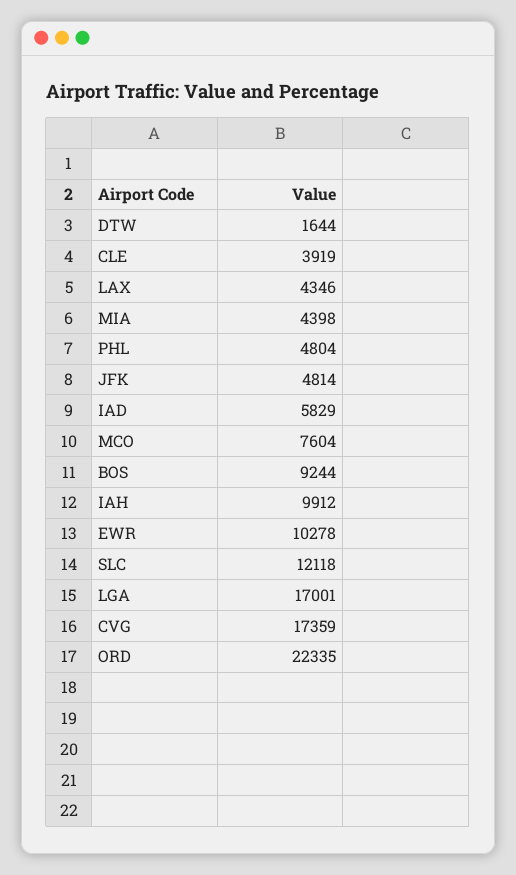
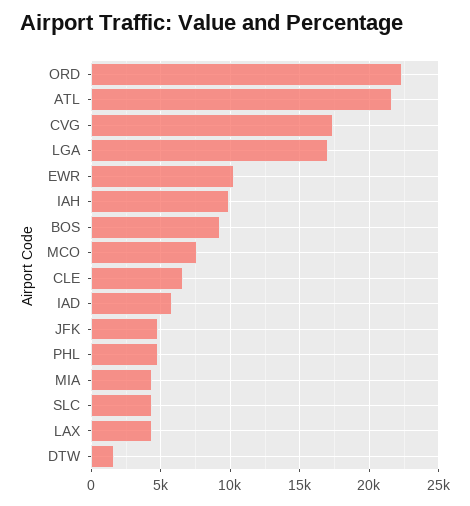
CLE: 3919 -> 6500
SLC: 12118 -> 4500
ATL: none -> 21500

